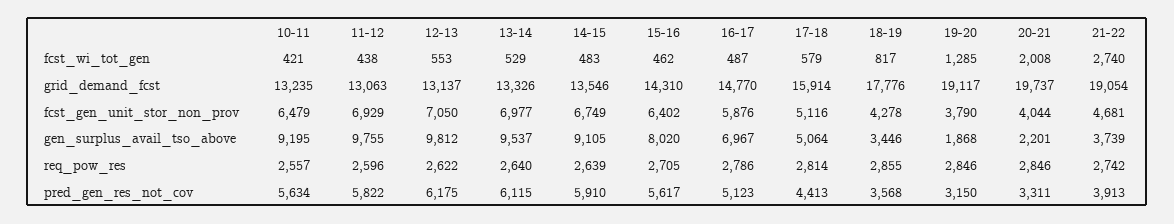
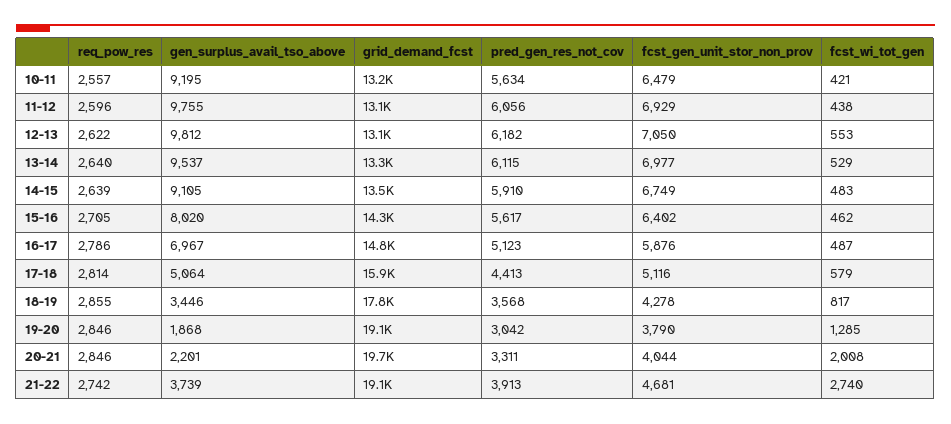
11-12, pred_gen_res_not_cov: 5822 -> 6056
12-13, pred_gen_res_not_cov: 6175 -> 6182
19-20, pred_gen_res_not_cov: 3150 -> 3042

